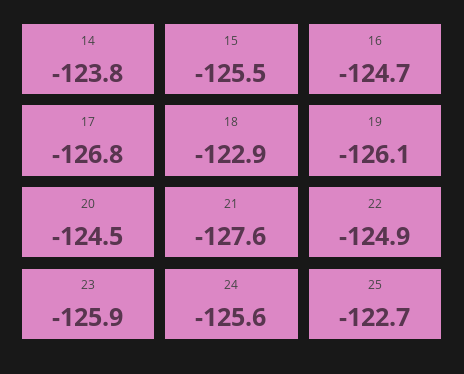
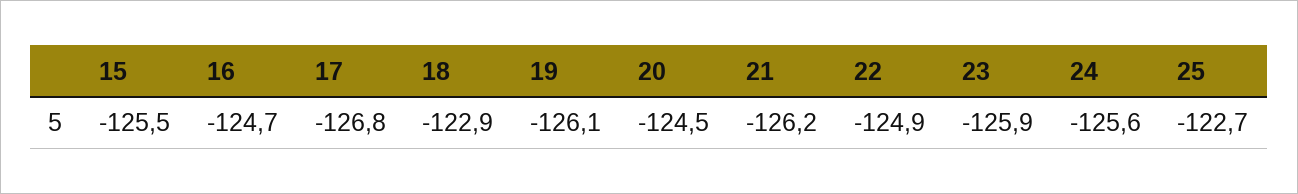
14: -123.8 -> none
21: -127.6 -> -126.2

